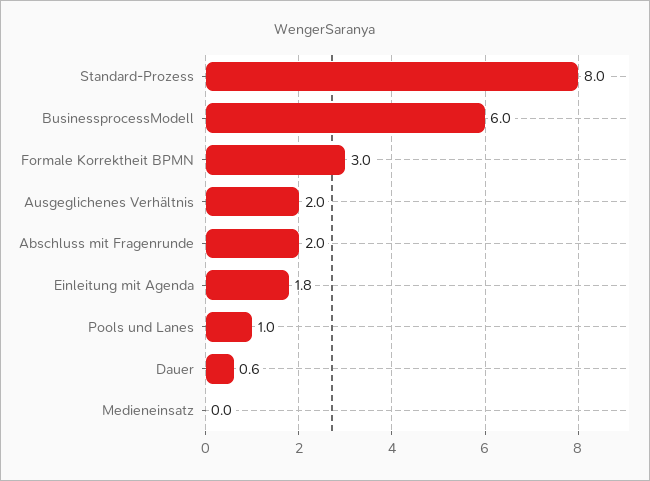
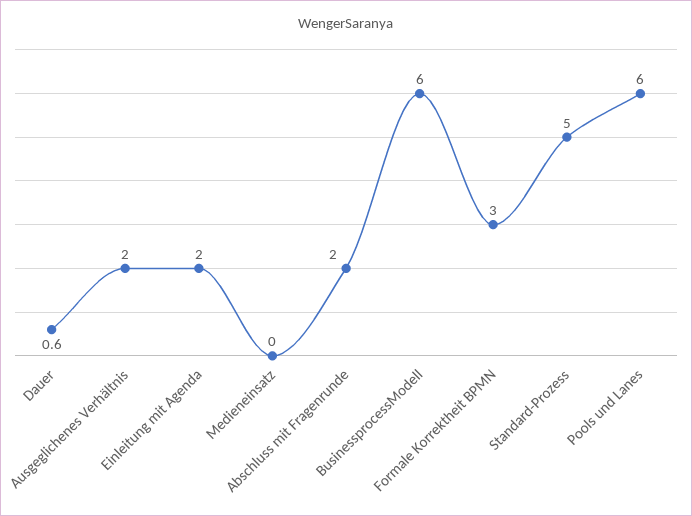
Standard-Prozess: 8 -> 5
Einleitung mit Agenda: 1.8 -> 2
Pools und Lanes: 1 -> 6

